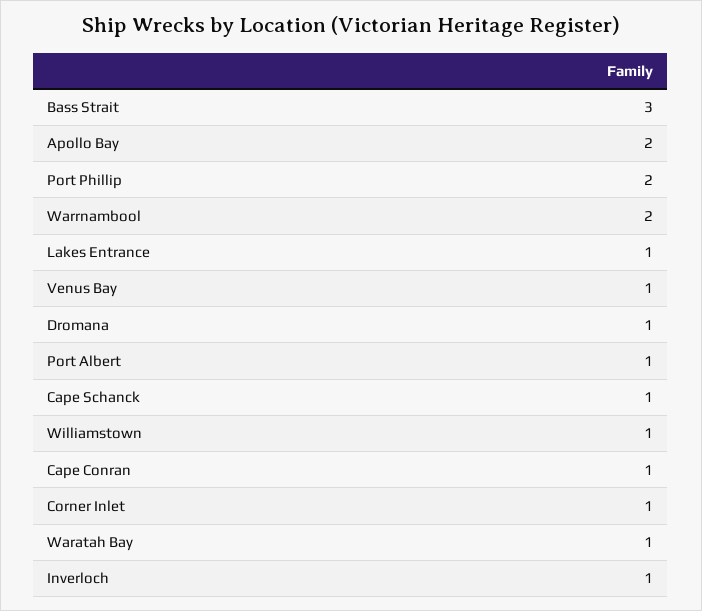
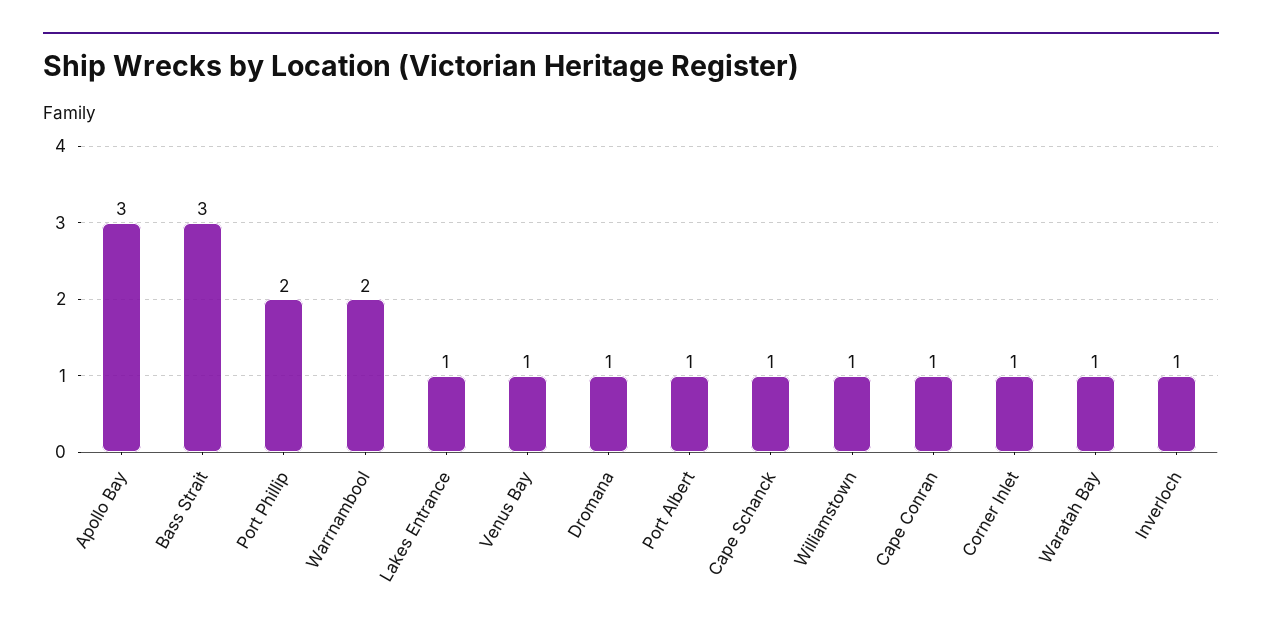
Apollo Bay: 2 -> 3

